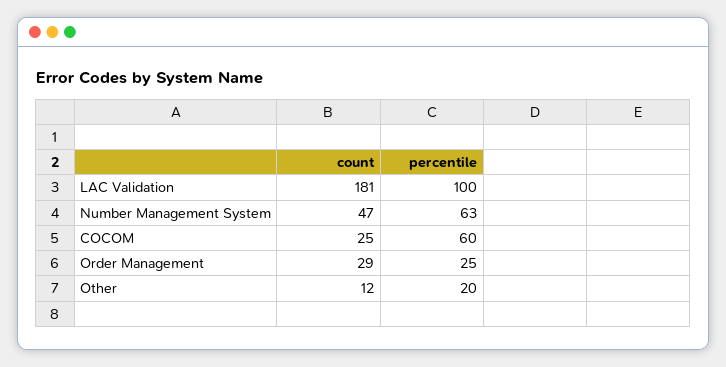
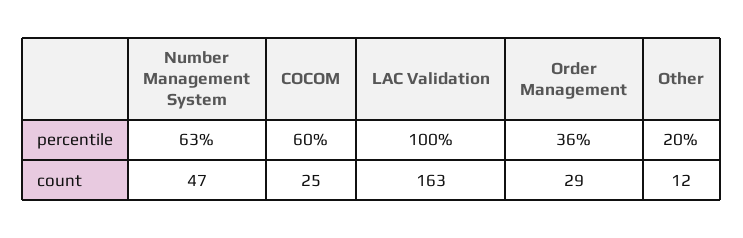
count, LAC Validation: 181 -> 163
percentile, Order Management: 25 -> 36

